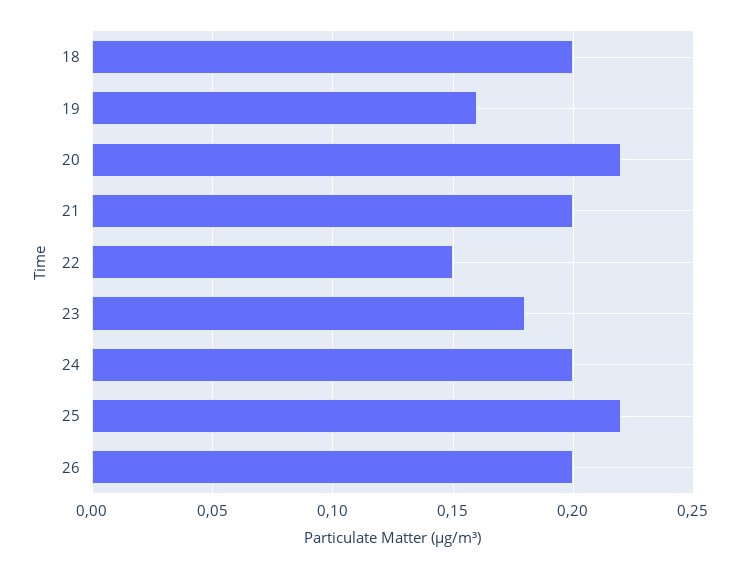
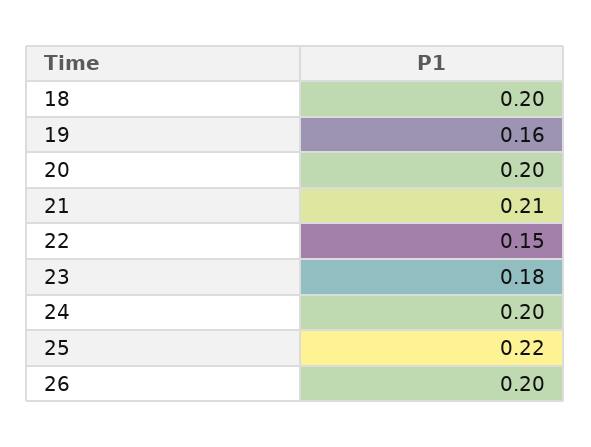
20: 0.22 -> 0.2
21: 0.2 -> 0.21

